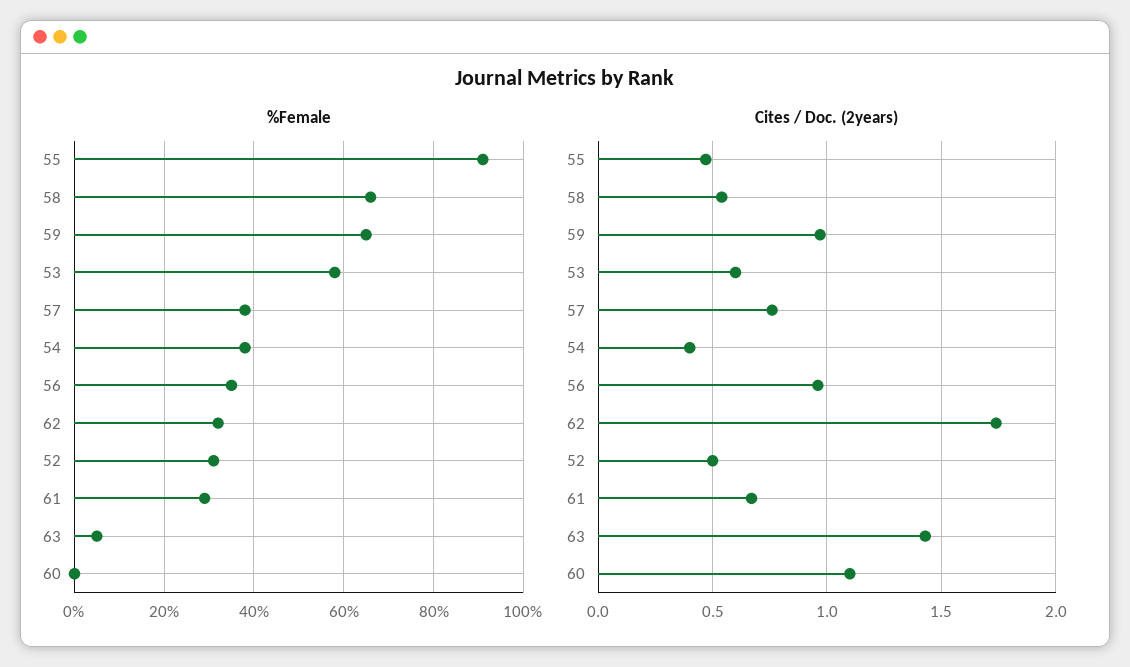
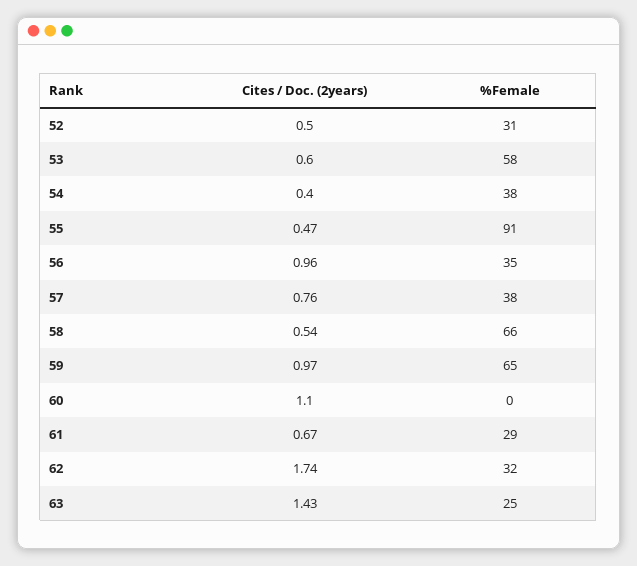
%Female, 63: 5 -> 25

